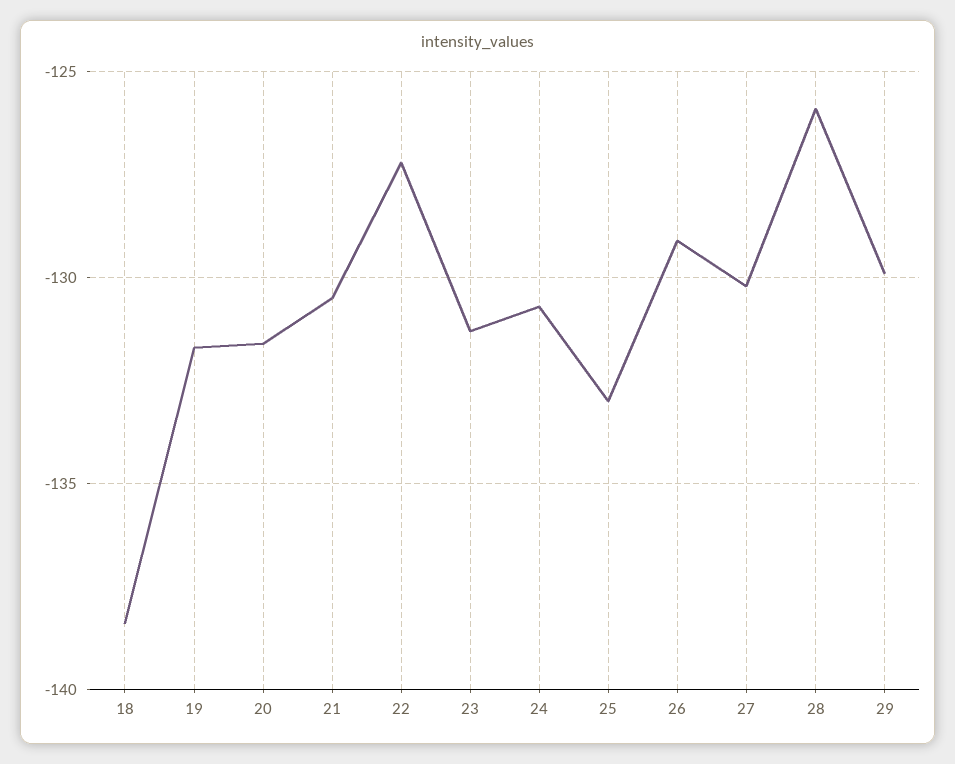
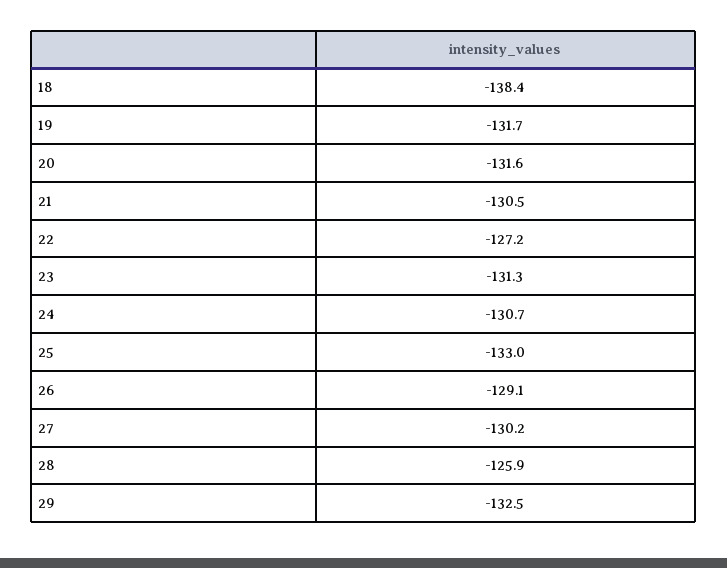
29: -130 -> -132.5

